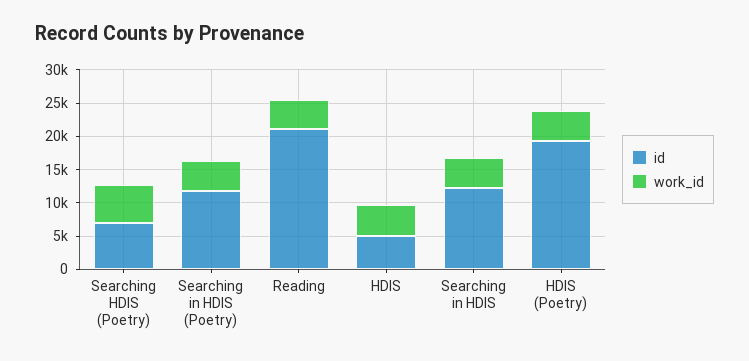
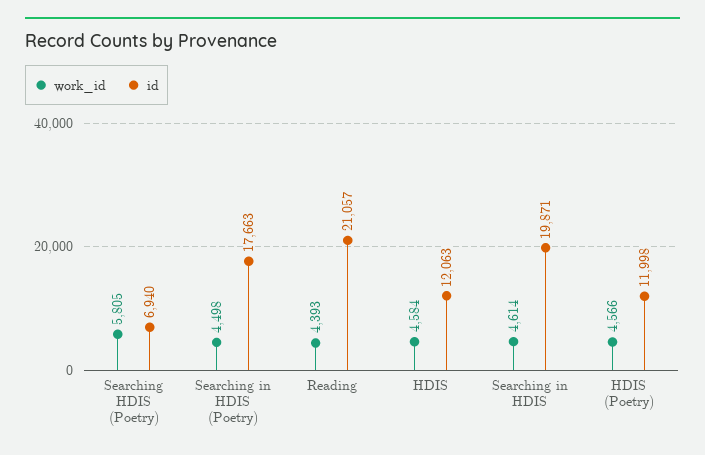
id, Searching in HDIS (Poetry): 12500 -> 17663
id, HDIS: 5000 -> 12063
id, Searching in HDIS: 12500 -> 19871
id, HDIS (Poetry): 20000 -> 11998

